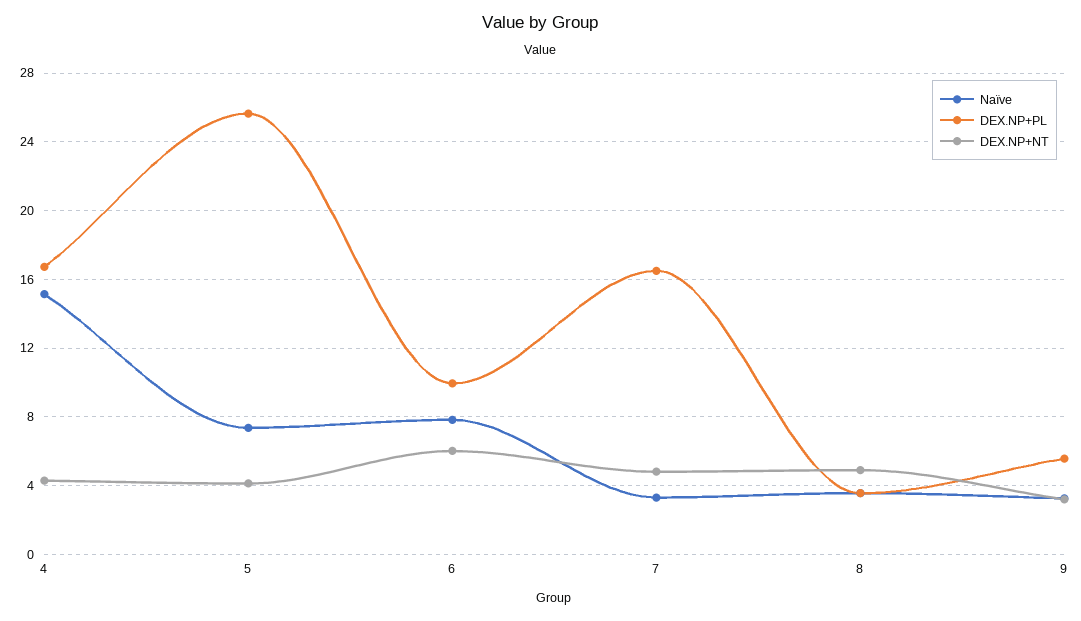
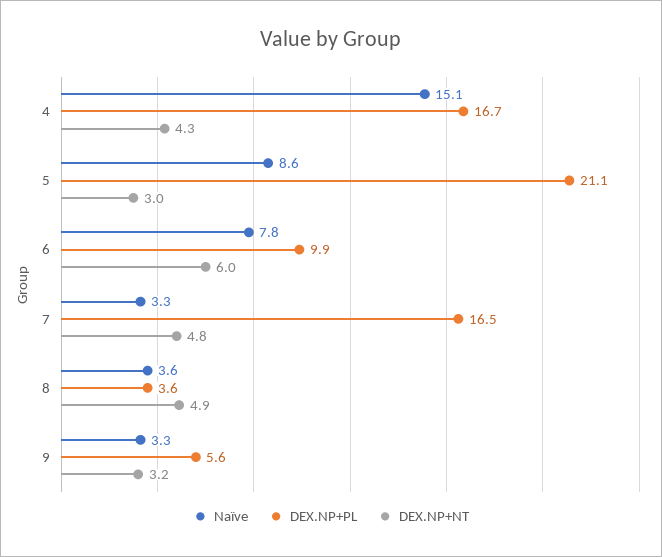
Naïve, 5: 7.5 -> 8.6
DEX.NP+PL, 5: 25.5 -> 21.1
DEX.NP+NT, 5: 4 -> 3

